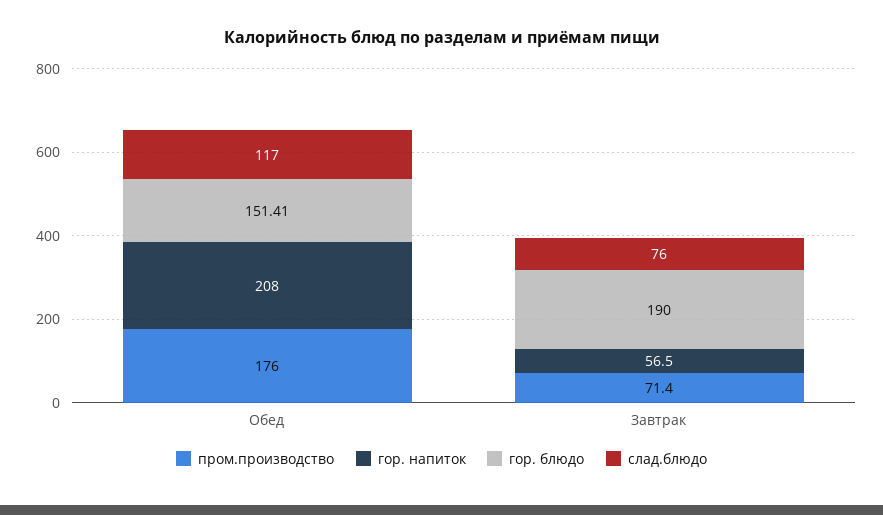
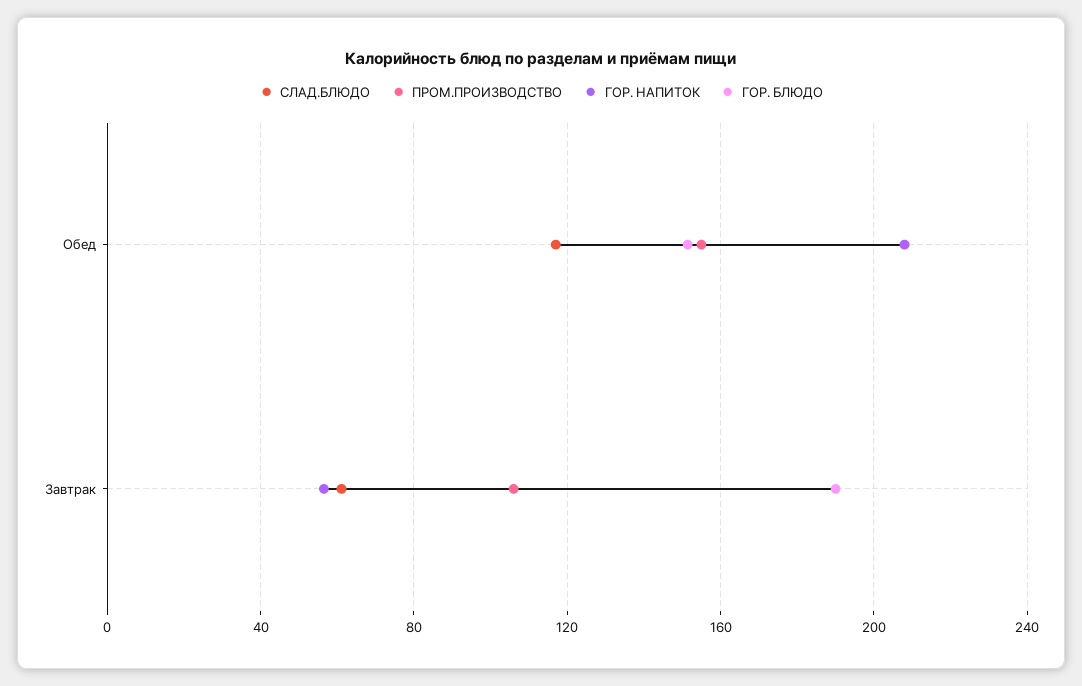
пром.производство, Обед: 176 -> 155
пром.производство, Завтрак: 71.4 -> 105
слад.блюдо, Завтрак: 76 -> 60

